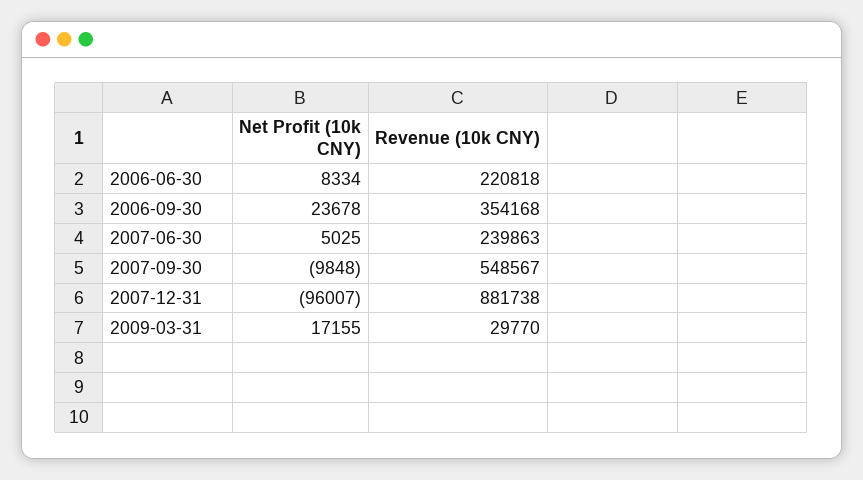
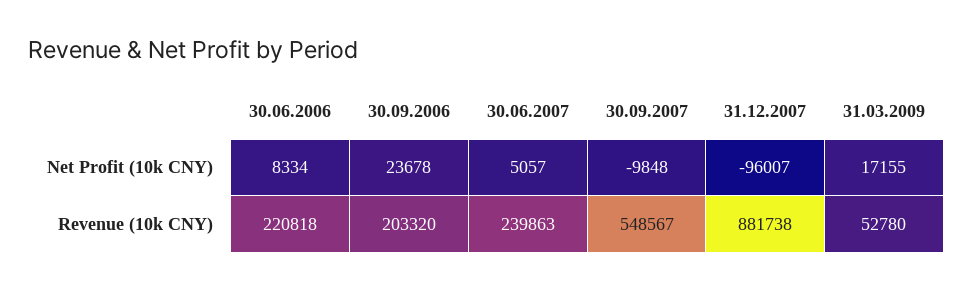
Revenue (10k CNY), 2006-09-30: 354168 -> 203320
Net Profit (10k CNY), 2007-06-30: 5025 -> 5057
Revenue (10k CNY), 2009-03-31: 29770 -> 52780

